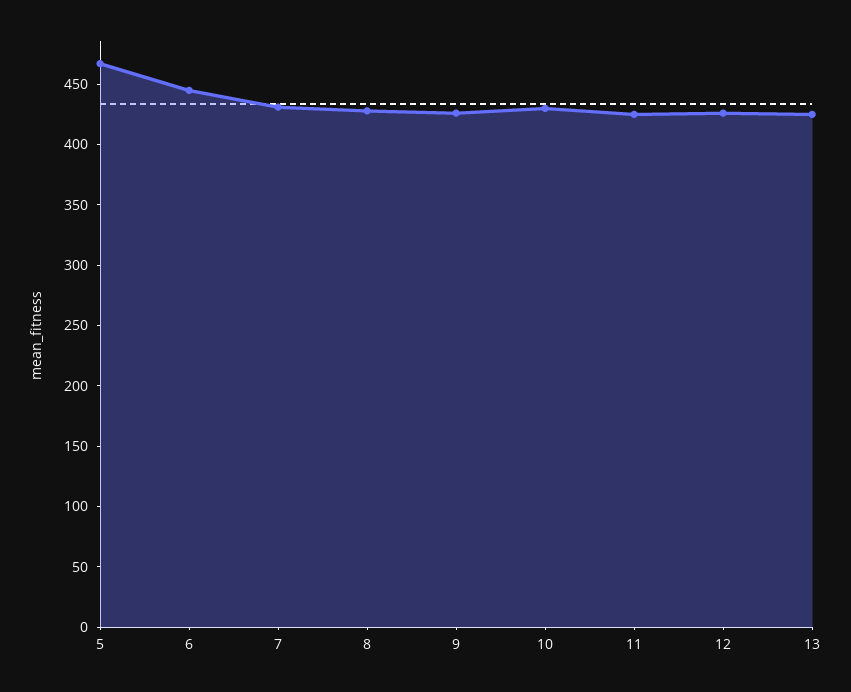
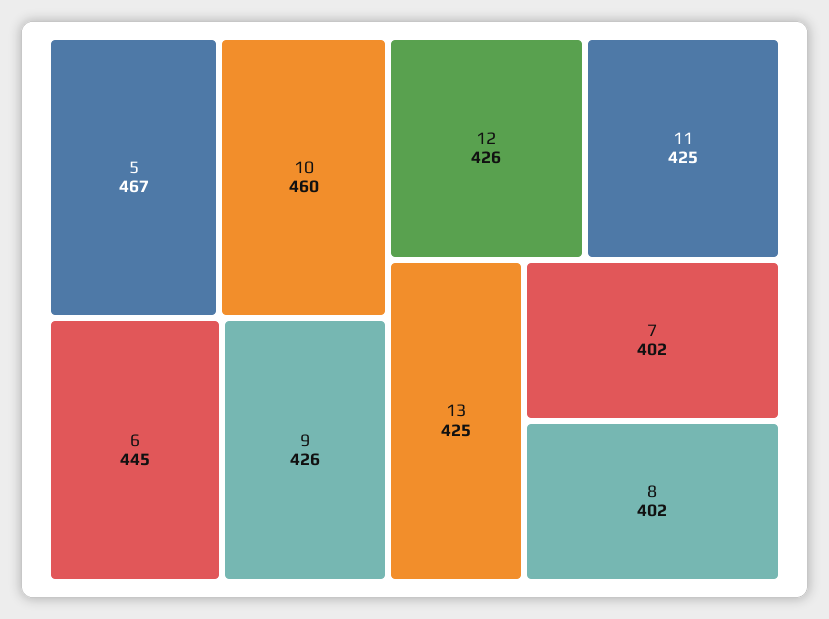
7: 430 -> 402
8: 430 -> 402
10: 430 -> 460

